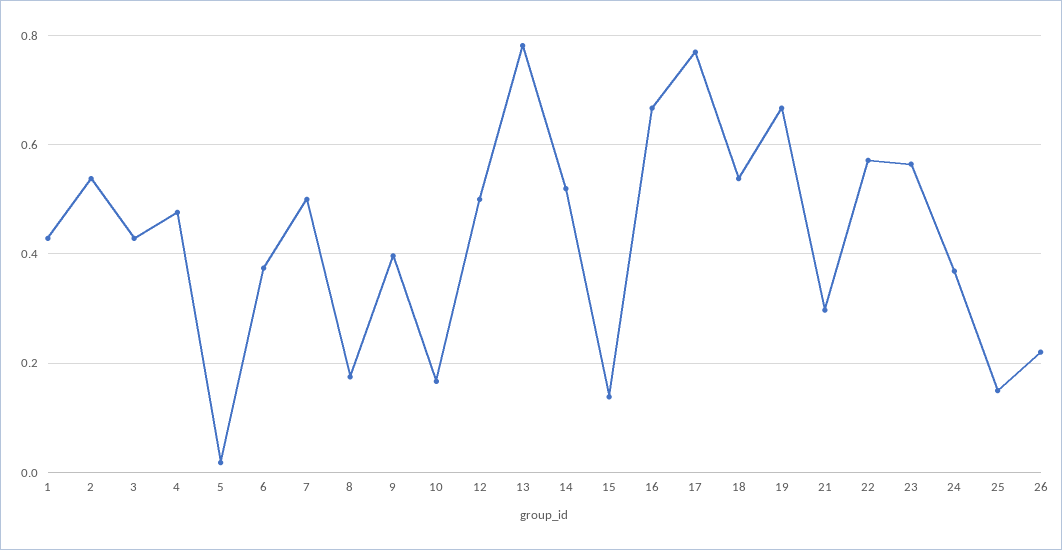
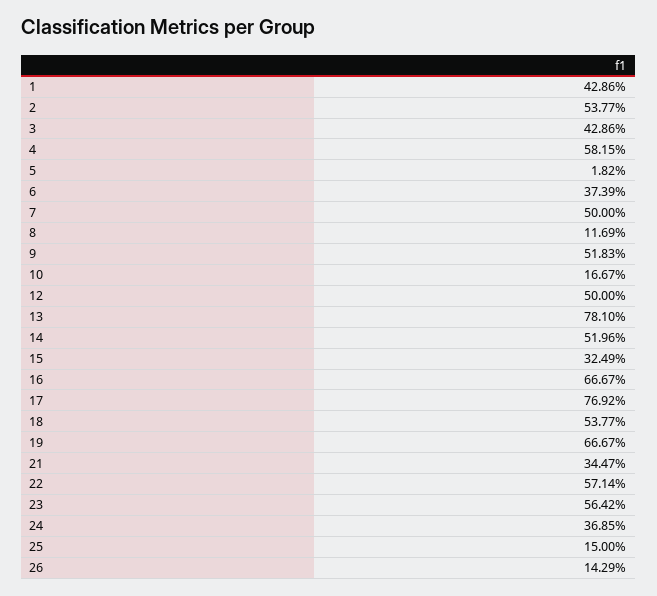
4: 0.48 -> 0.5815
8: 0.18 -> 0.1169
9: 0.4 -> 0.5183
15: 0.14 -> 0.3249
21: 0.3 -> 0.3447
26: 0.22 -> 0.1429

